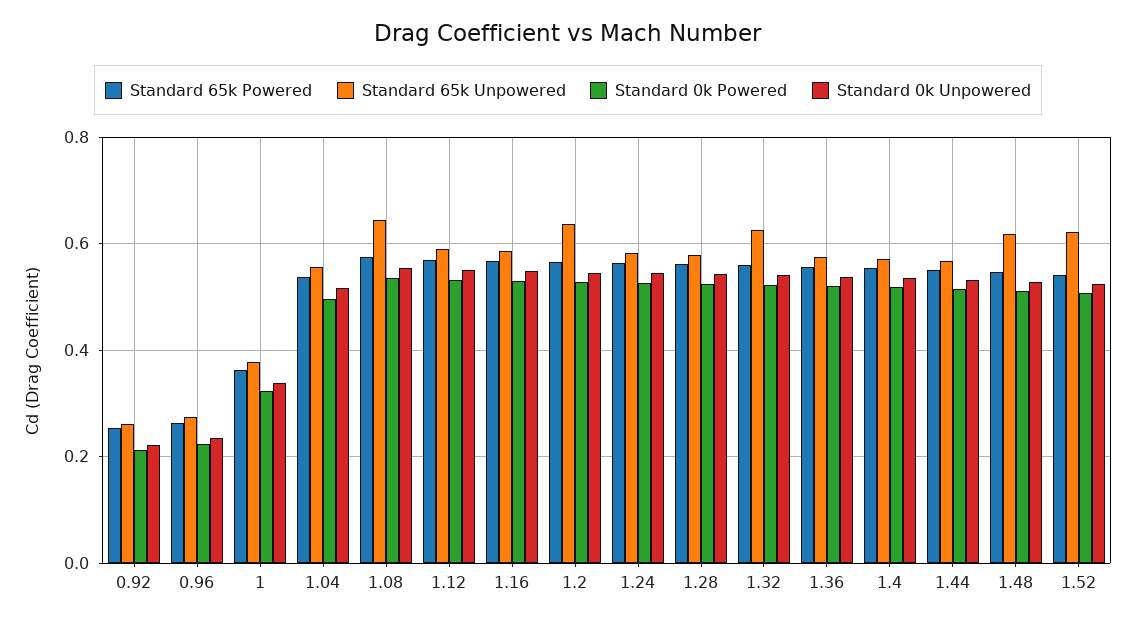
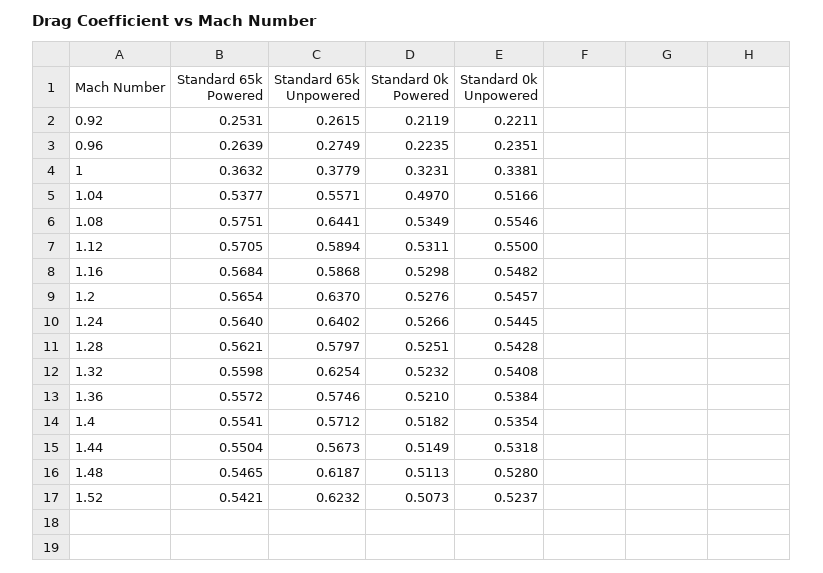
Standard 65k Unpowered, 1.24: 0.58 -> 0.6402

